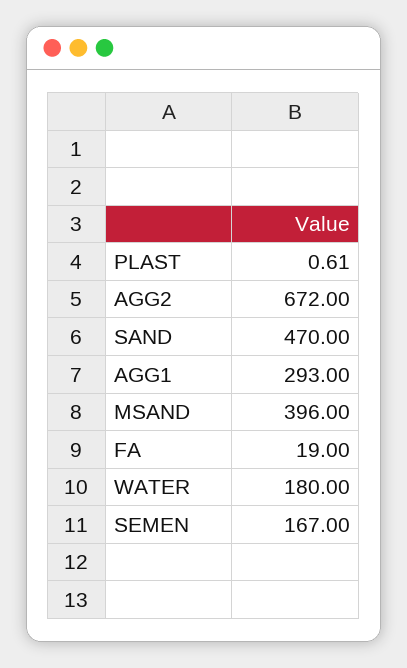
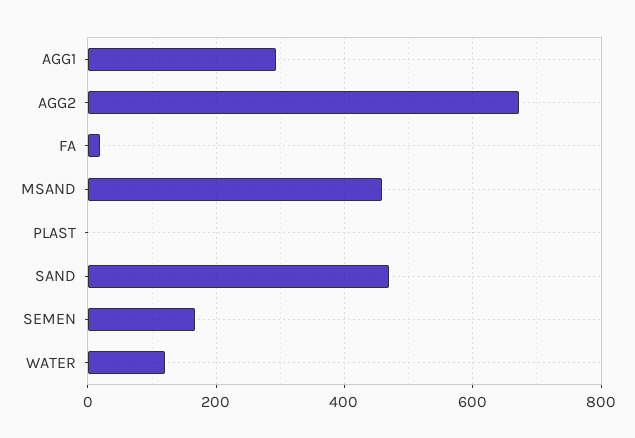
MSAND: 396 -> 460
WATER: 180 -> 120

